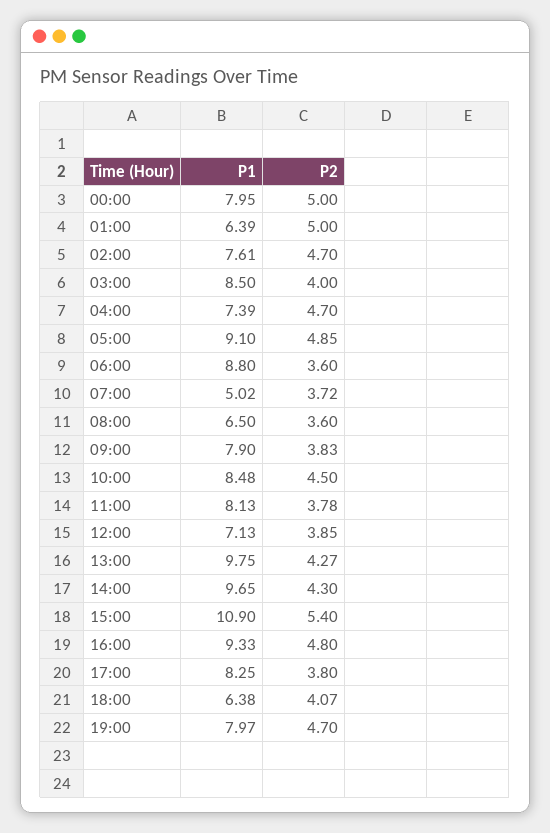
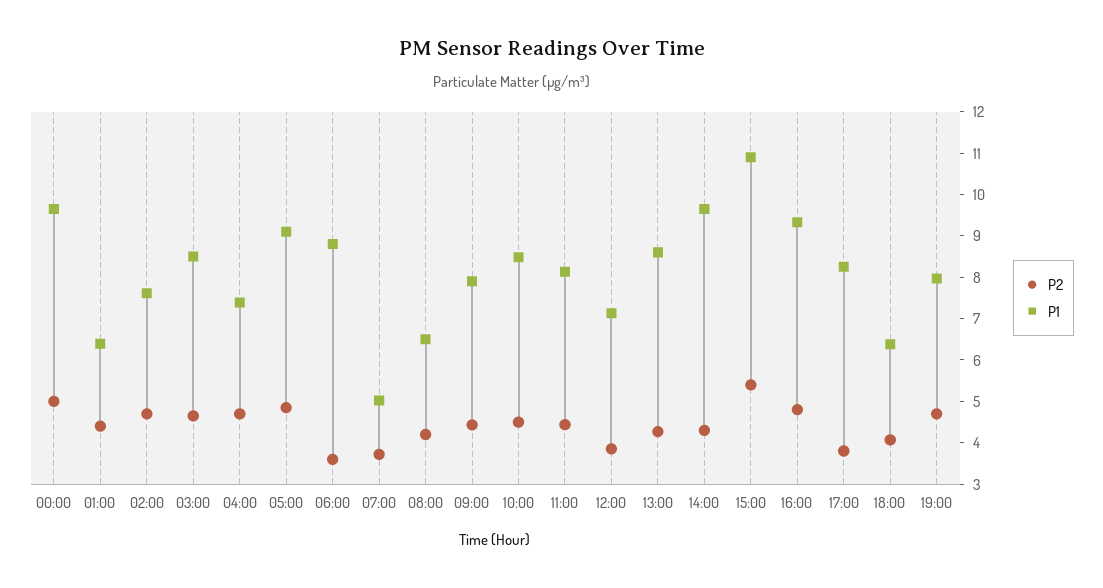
P1, 00:00: 7.95 -> 9.6
P2, 01:00: 5 -> 4.4
P2, 03:00: 4 -> 4.6
P2, 08:00: 3.6 -> 4.2
P2, 09:00: 3.83 -> 4.4
P2, 11:00: 3.78 -> 4.4
P1, 13:00: 9.75 -> 8.6

